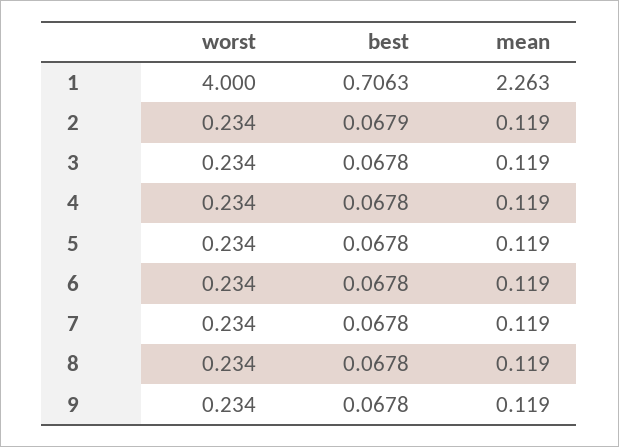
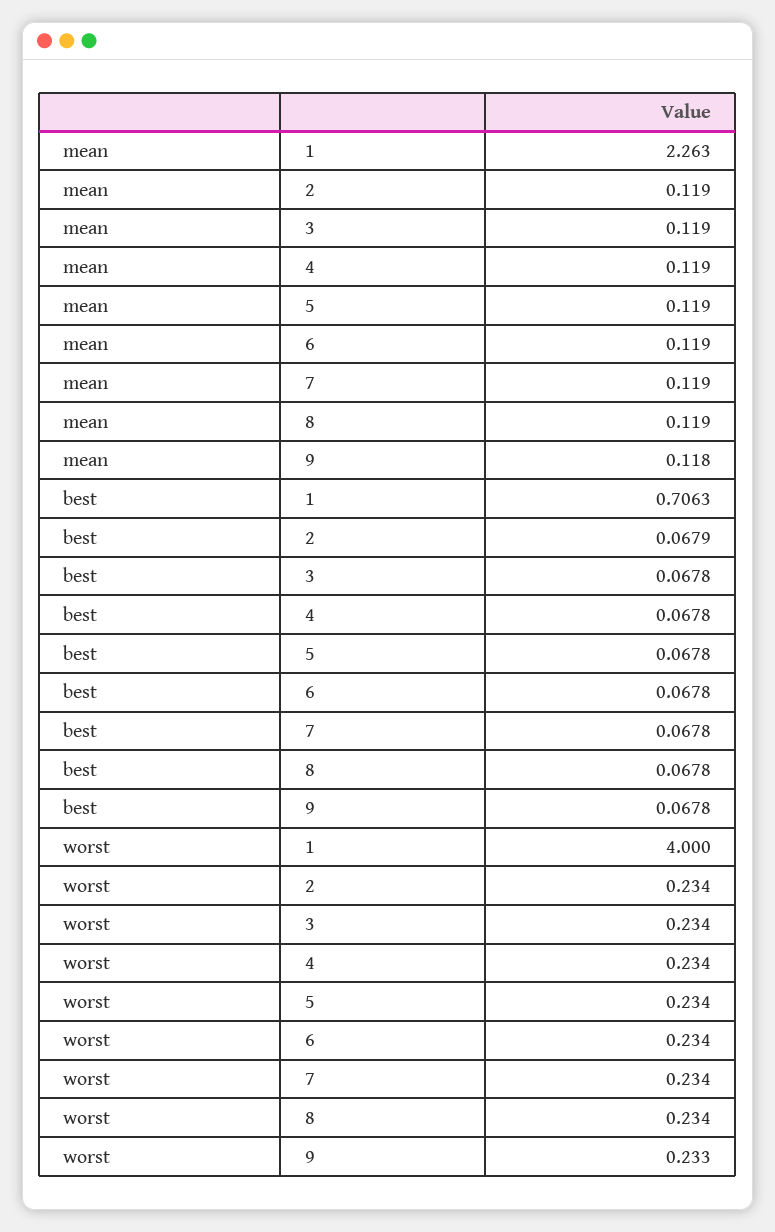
worst, 9: 0.234 -> 0.233
mean, 9: 0.119 -> 0.118

